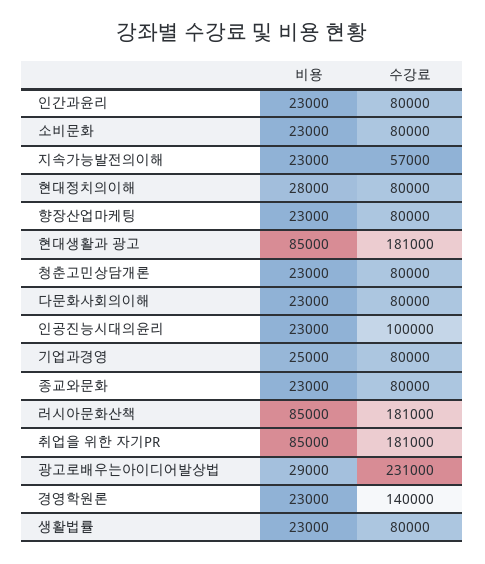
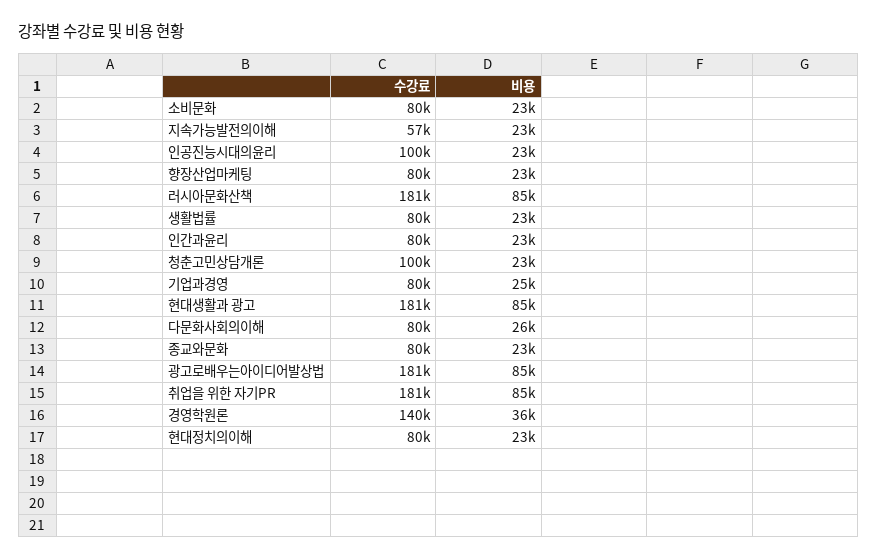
비용, 현대정치의이해: 28000 -> 23000
수강료, 청춘고민상담개론: 80000 -> 100000
비용, 다문화사회의이해: 23000 -> 26000
비용, 광고로배우는아이디어발상법: 29000 -> 85000
수강료, 광고로배우는아이디어발상법: 231000 -> 181000
비용, 경영학원론: 23000 -> 36000

